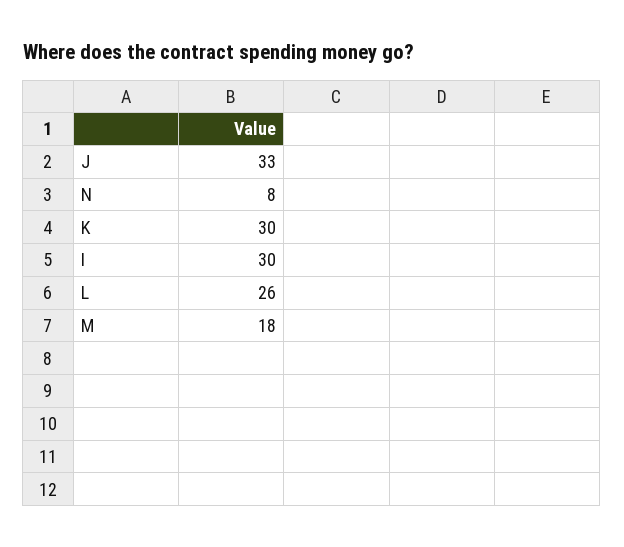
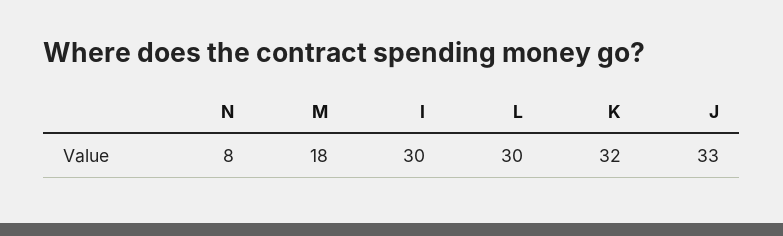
K: 30 -> 32
L: 26 -> 30

